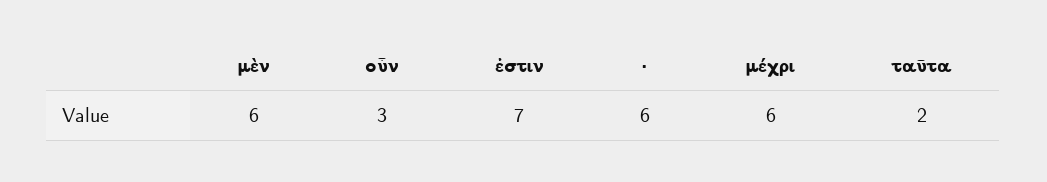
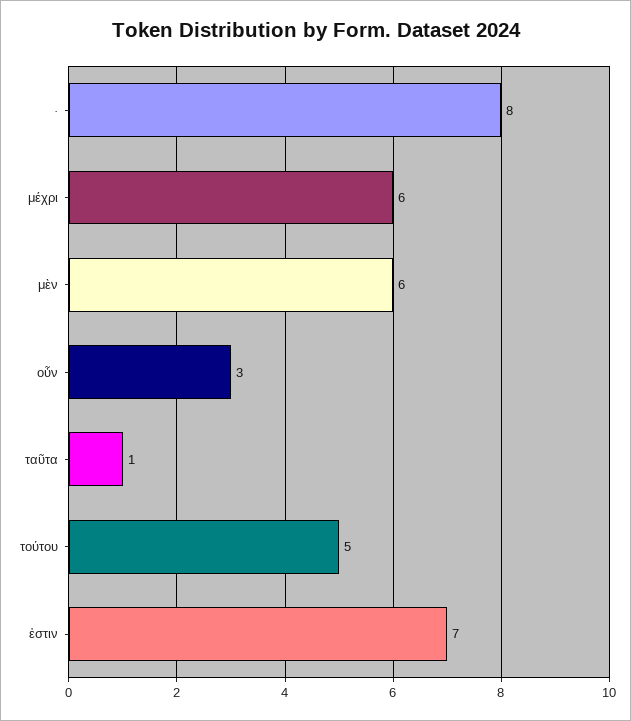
·: 6 -> 8
ταῦτα: 2 -> 1
τούτου: none -> 5

